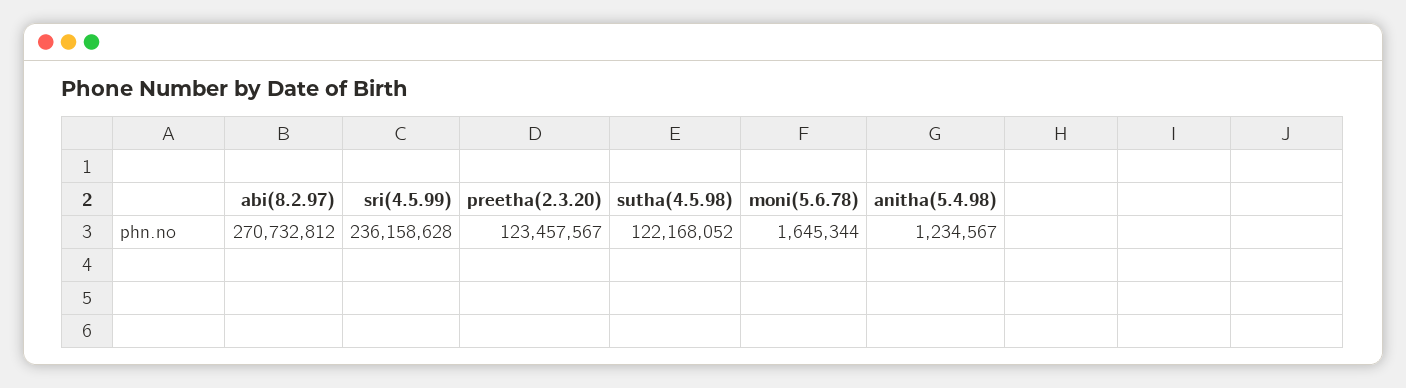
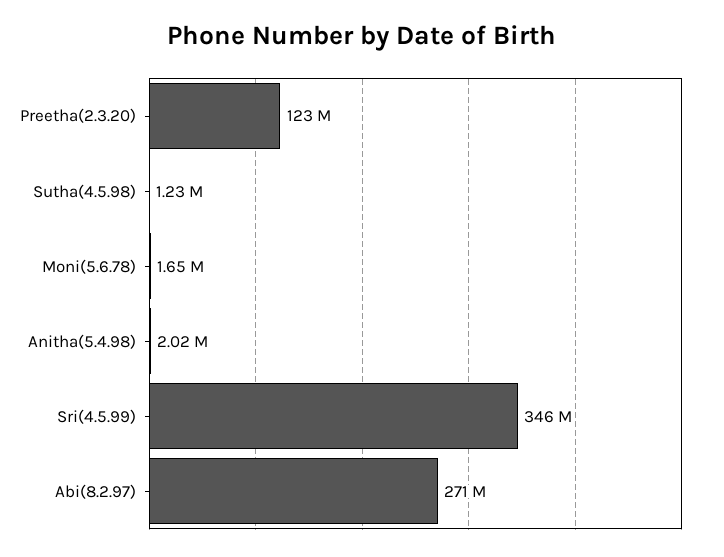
sri(4.5.99): 236158628 -> 346000000
sutha(4.5.98): 122168052 -> 1230000
anitha(5.4.98): 1234567 -> 2020000

